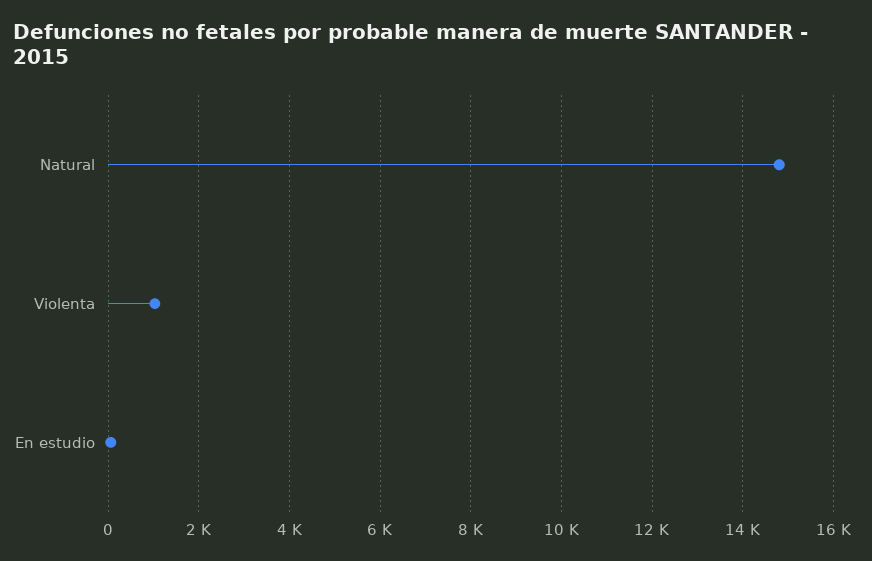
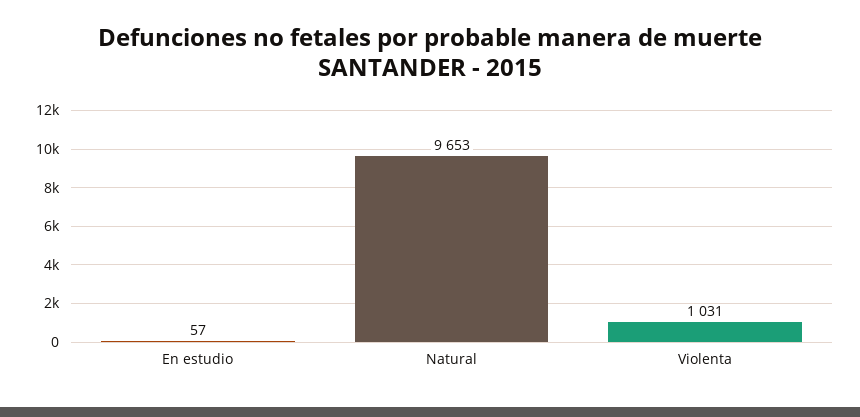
Natural: 14800 -> 9653

